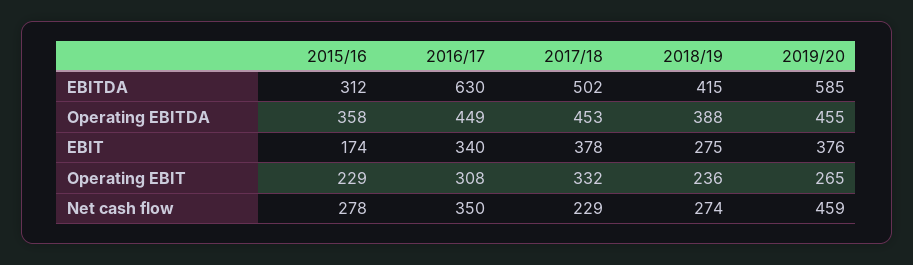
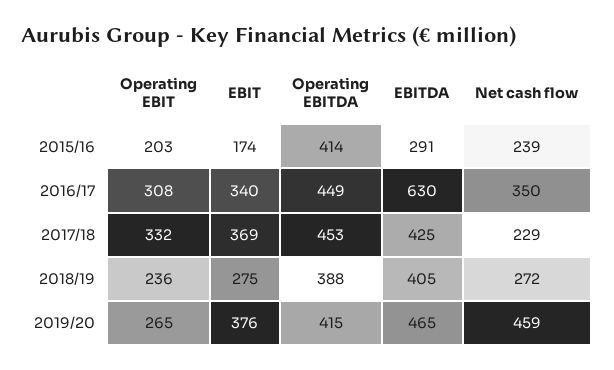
2015/16, EBITDA: 312 -> 291
2017/18, EBITDA: 502 -> 425
2018/19, EBITDA: 415 -> 405
2019/20, EBITDA: 585 -> 465
2015/16, Operating EBITDA: 358 -> 414
2019/20, Operating EBITDA: 455 -> 415
2017/18, EBIT: 378 -> 369
2015/16, Operating EBIT: 229 -> 203
2015/16, Net cash flow: 278 -> 239
2018/19, Net cash flow: 274 -> 272

